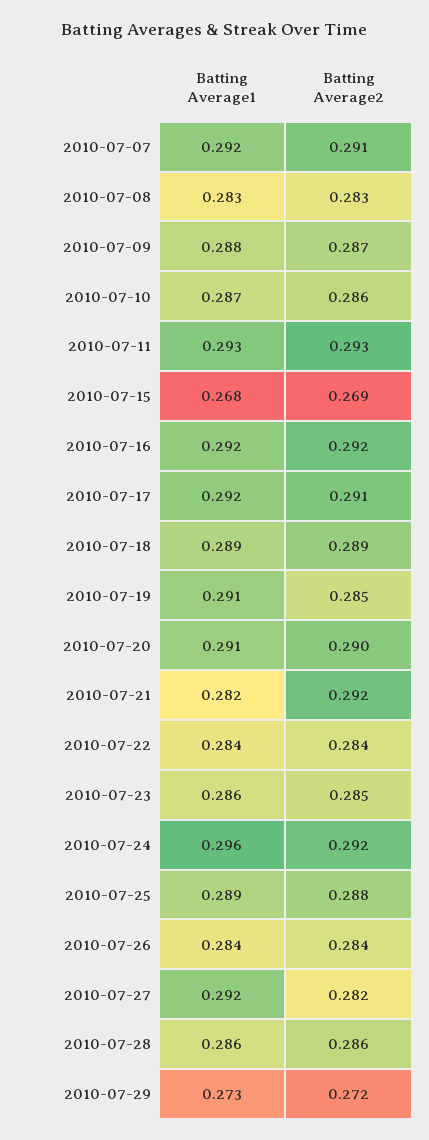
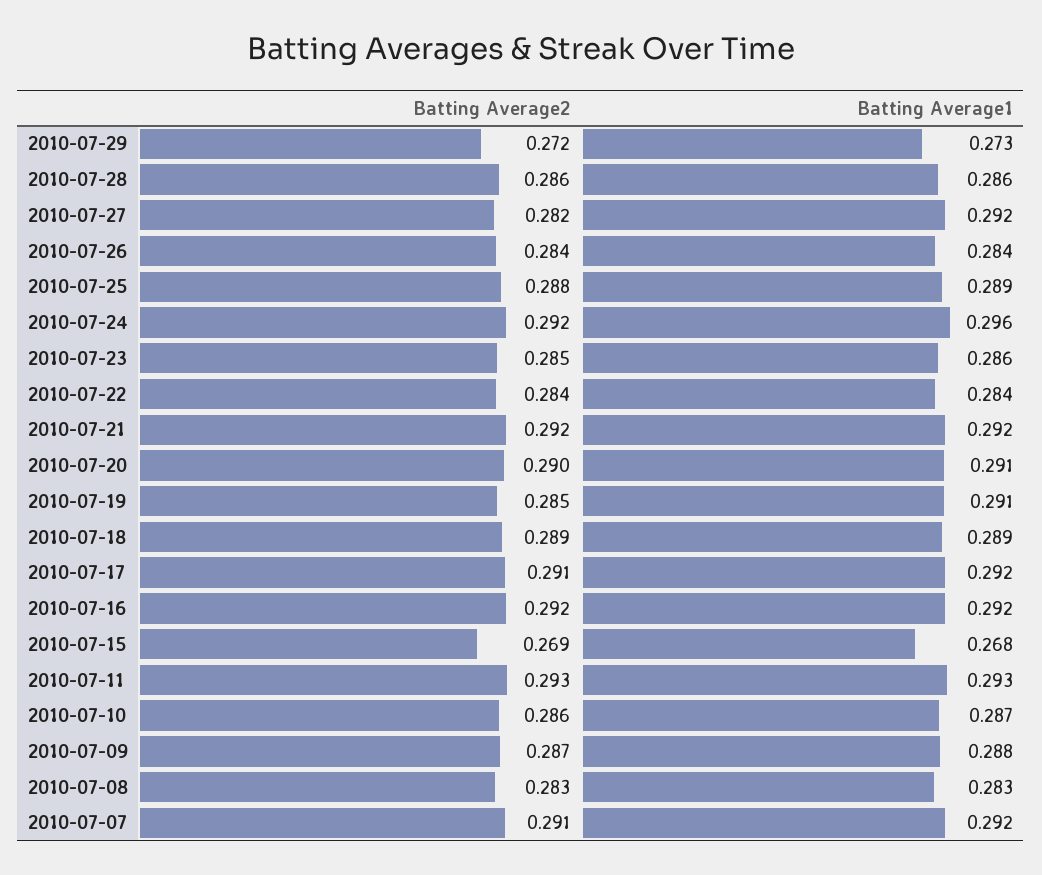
Batting Average1, 2010-07-21: 0.282 -> 0.292

